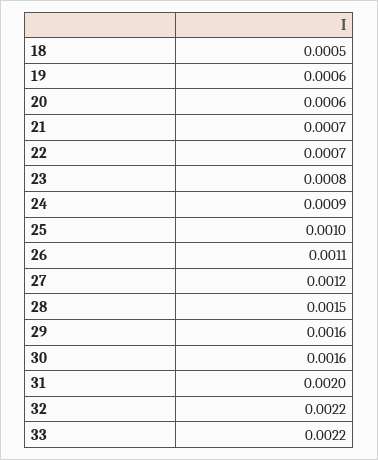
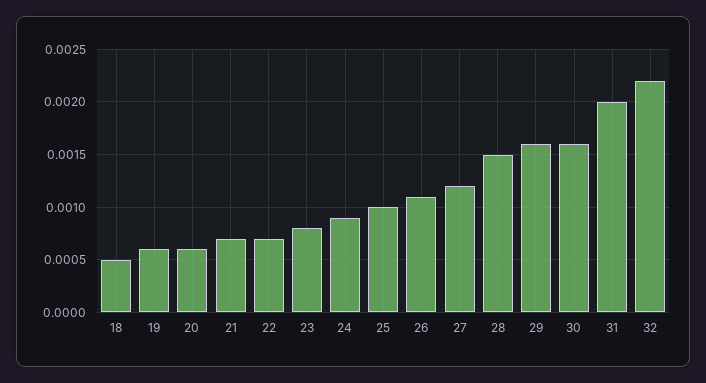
33: 0.0022 -> none

